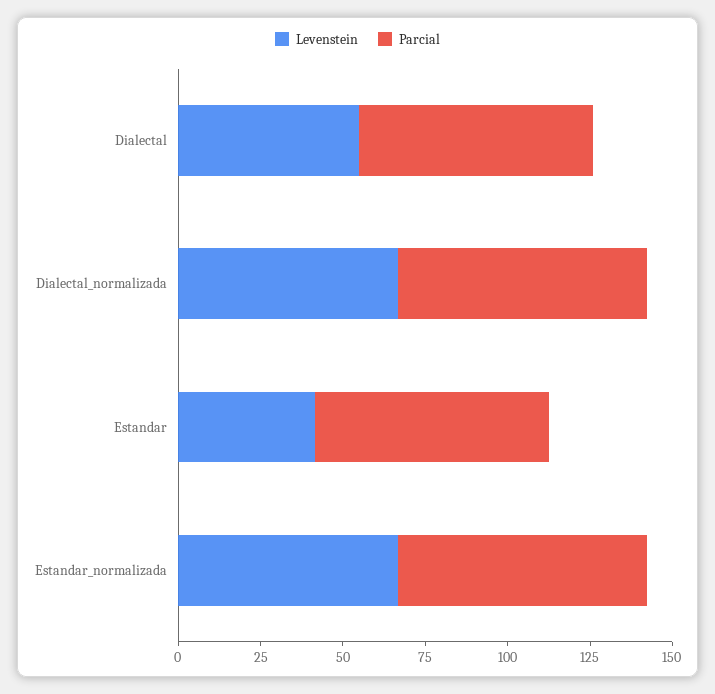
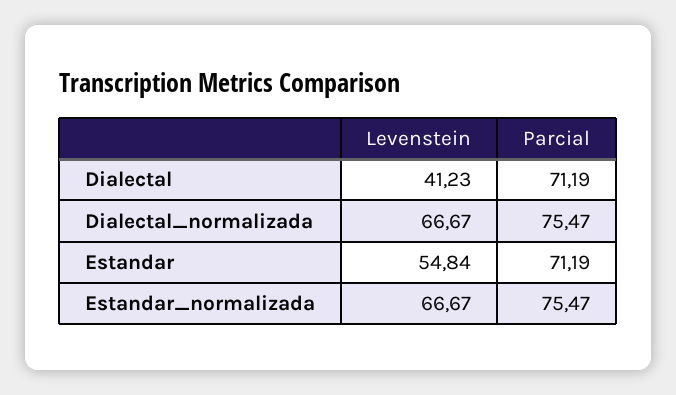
Levenstein, Dialectal: 55 -> 41.23
Levenstein, Estandar: 40 -> 54.84

